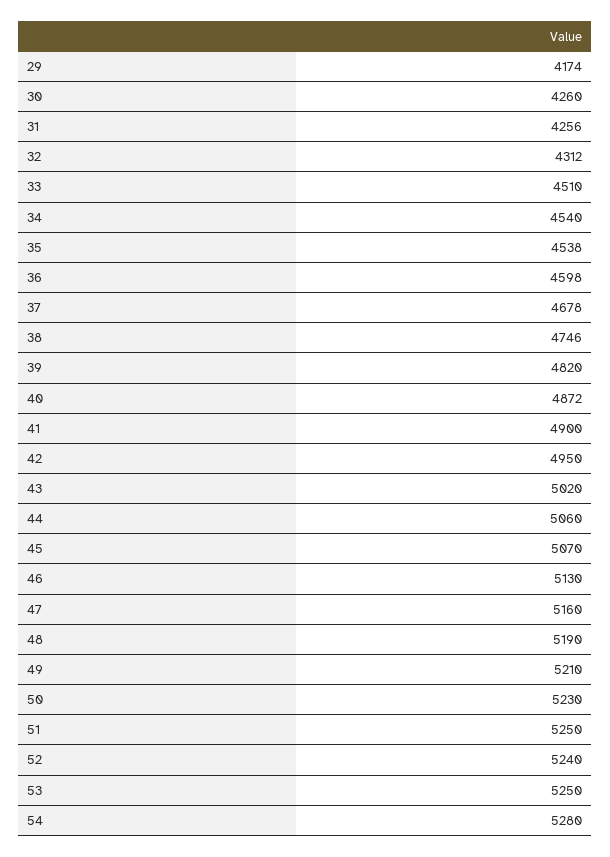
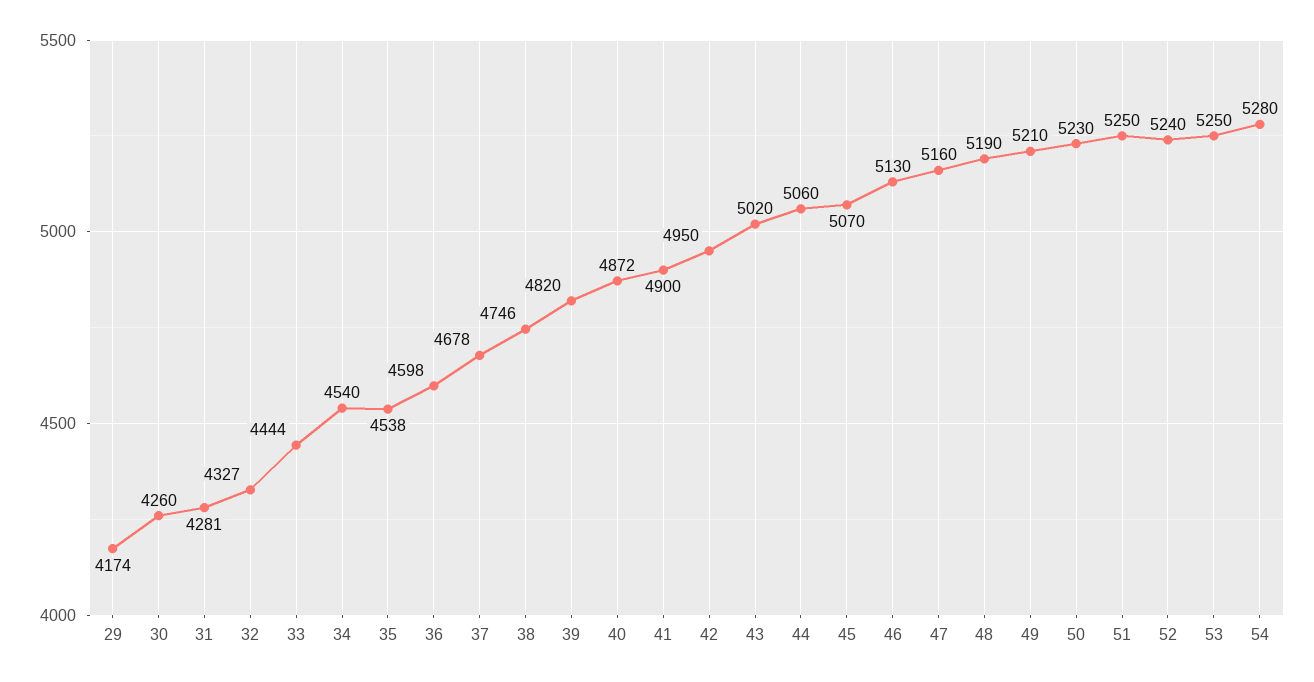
31: 4256 -> 4281
32: 4312 -> 4327
33: 4510 -> 4444

